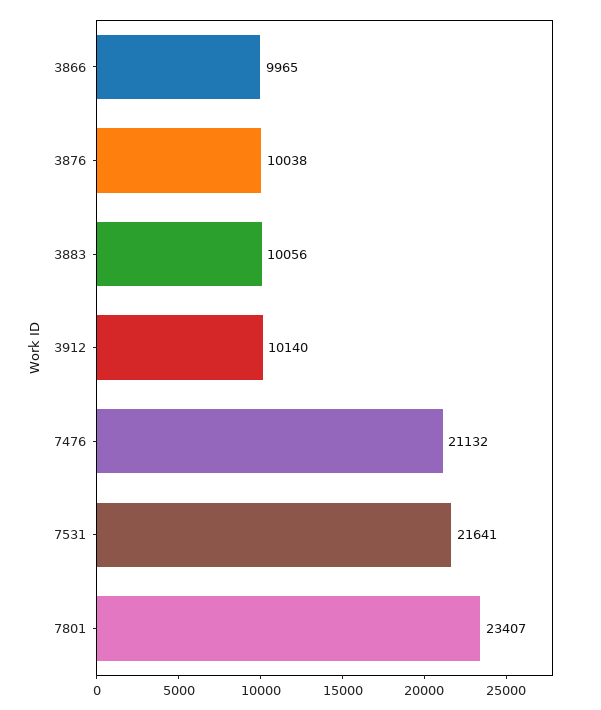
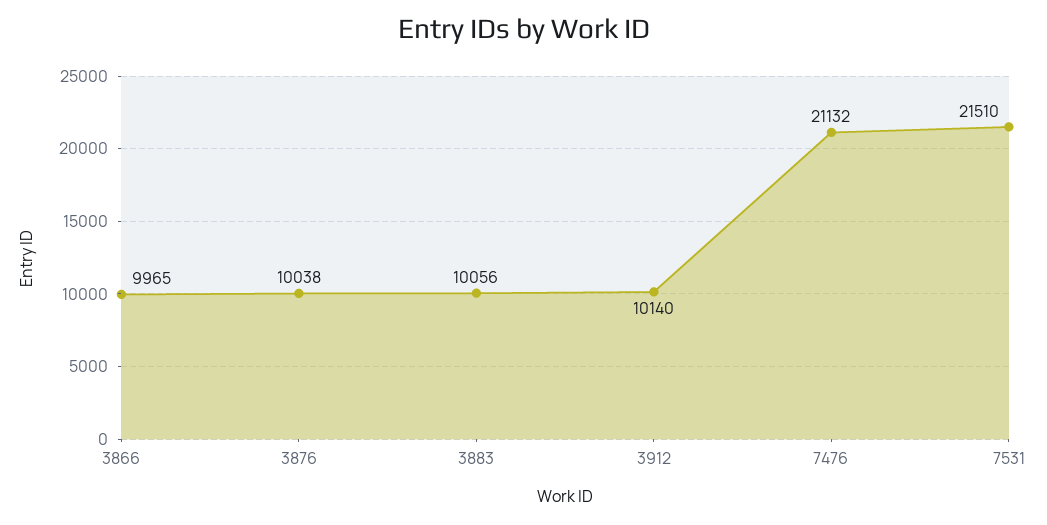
7531: 21641 -> 21510
7801: 23407 -> none

